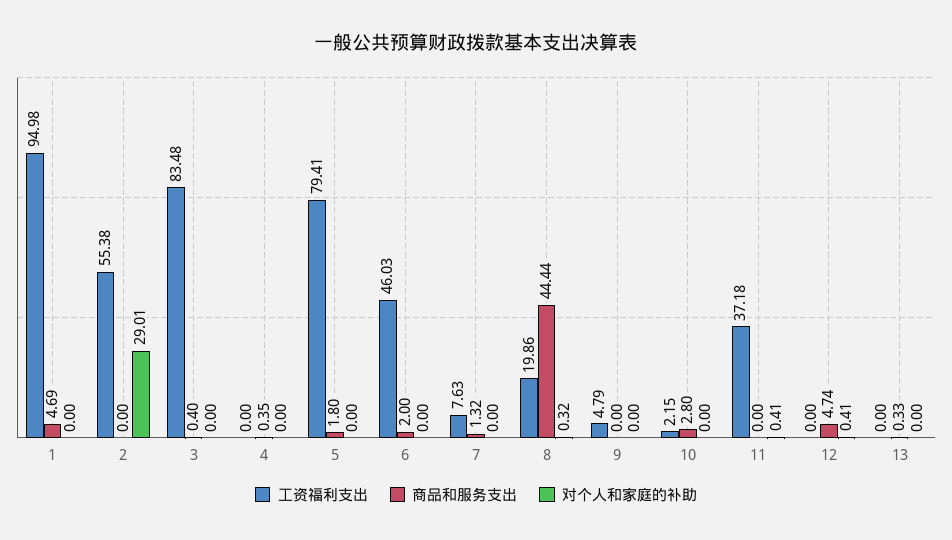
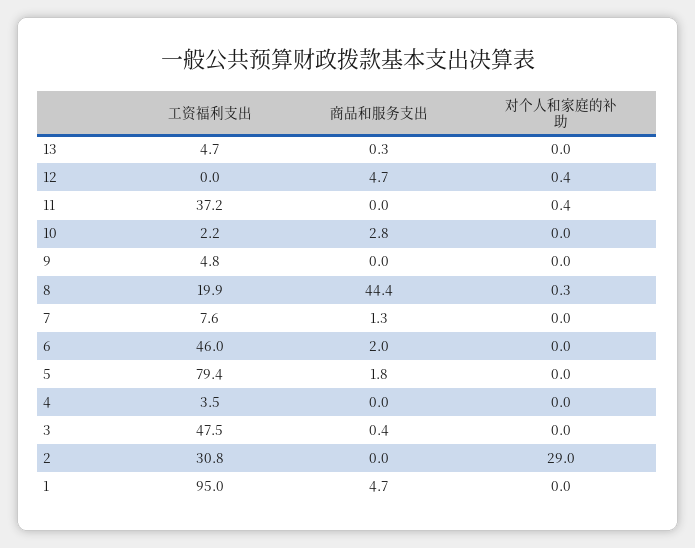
工资福利支出, 2: 55.38 -> 30.8
工资福利支出, 3: 83.48 -> 47.5
工资福利支出, 4: 0 -> 3.5
商品和服务支出, 4: 0.35 -> 0
工资福利支出, 13: 0 -> 4.7

